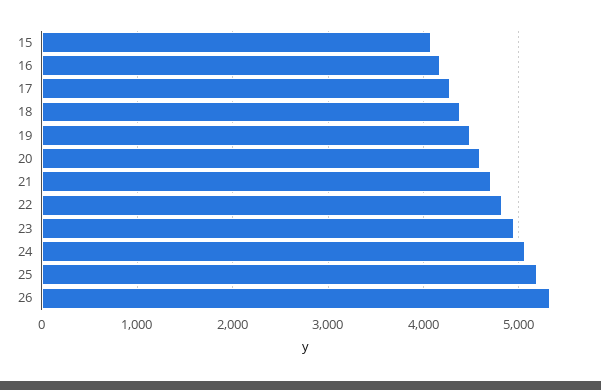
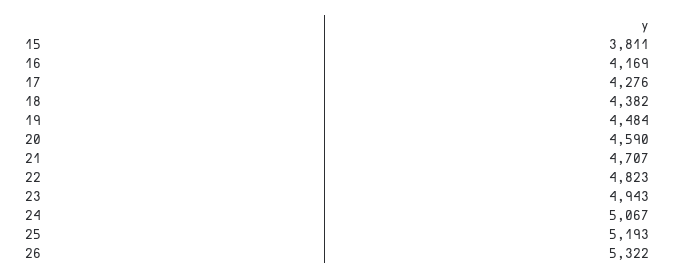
15: 4100 -> 3811

